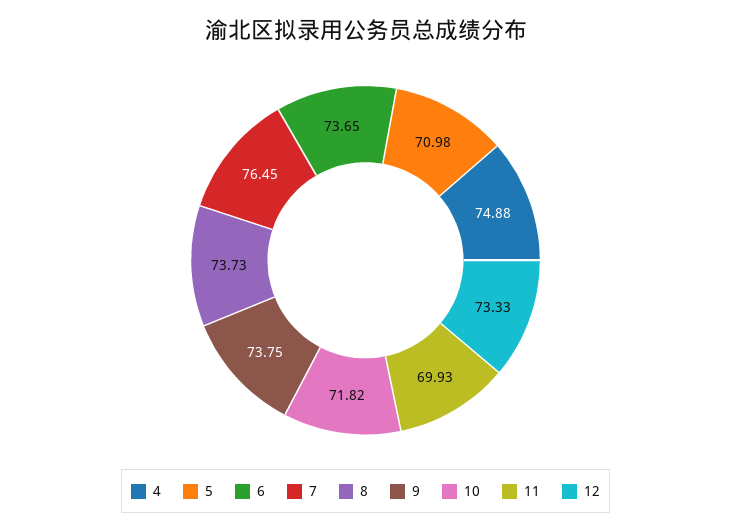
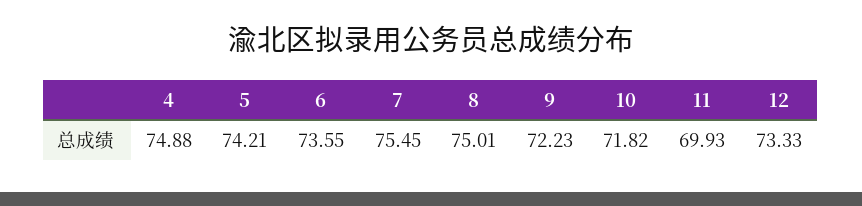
5: 70.98 -> 74.21
6: 73.65 -> 73.55
7: 76.45 -> 75.45
8: 73.73 -> 75.01
9: 73.75 -> 72.23

